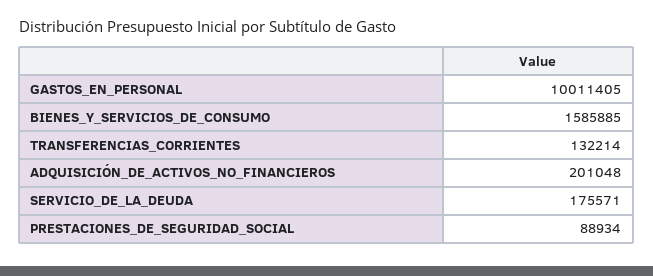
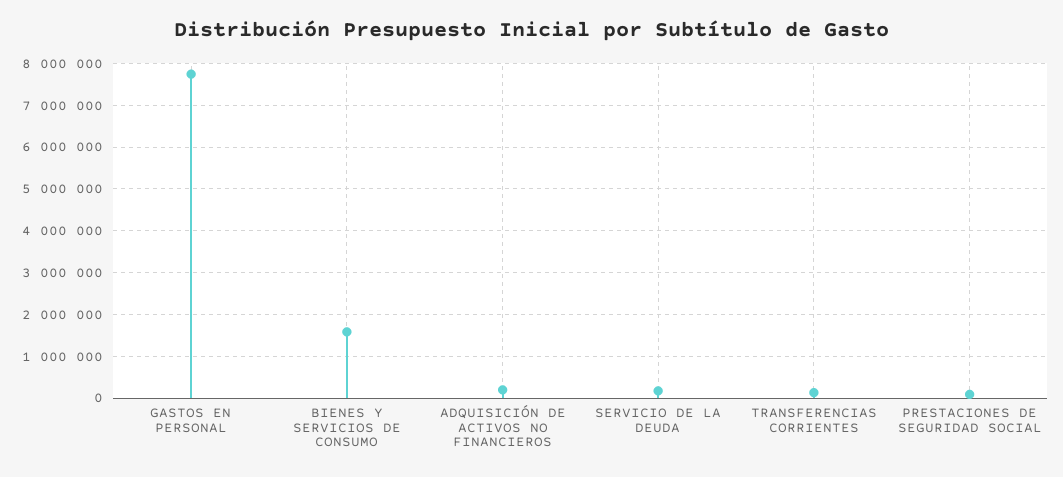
GASTOS_EN_PERSONAL: 10011405 -> 7800000

